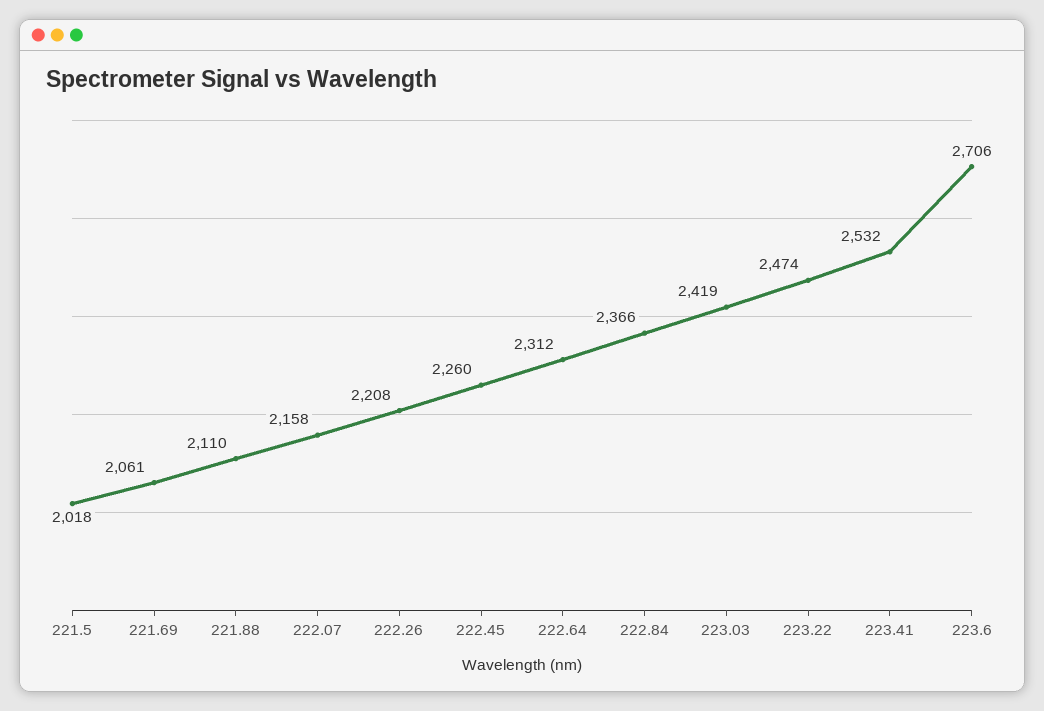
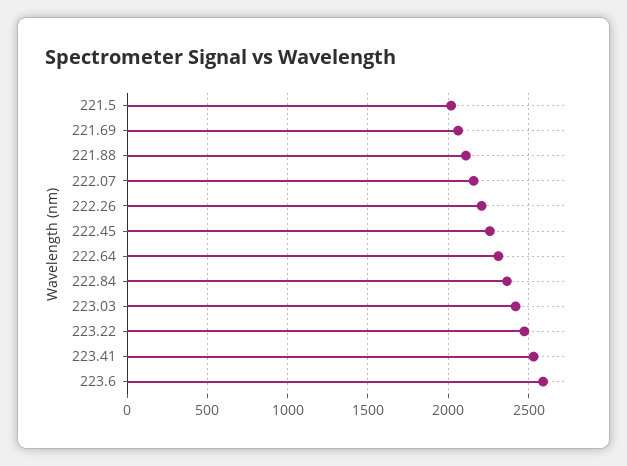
223.6: 2706 -> 2600

